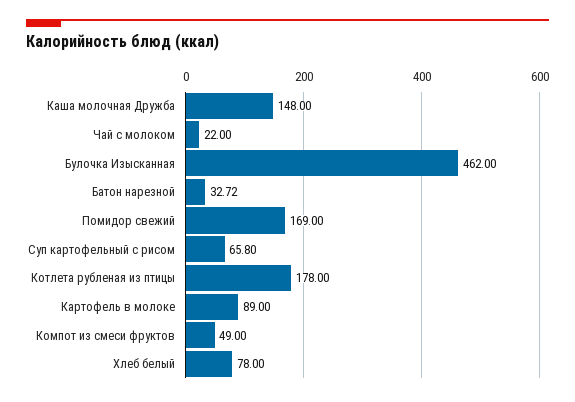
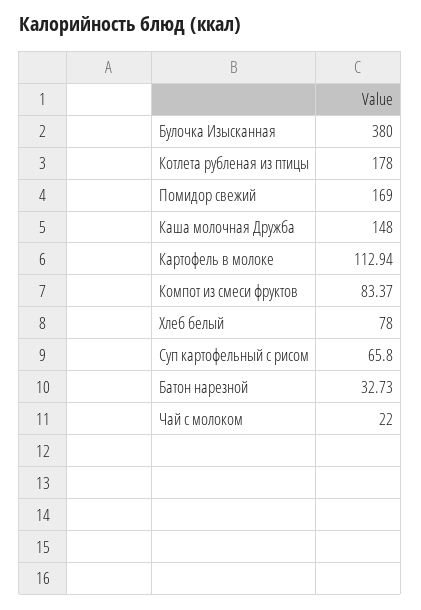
Булочка Изысканная: 462 -> 380
Батон нарезной: 32.72 -> 32.73
Картофель в молоке: 89 -> 112.94
Компот из смеси фруктов: 49 -> 83.37

